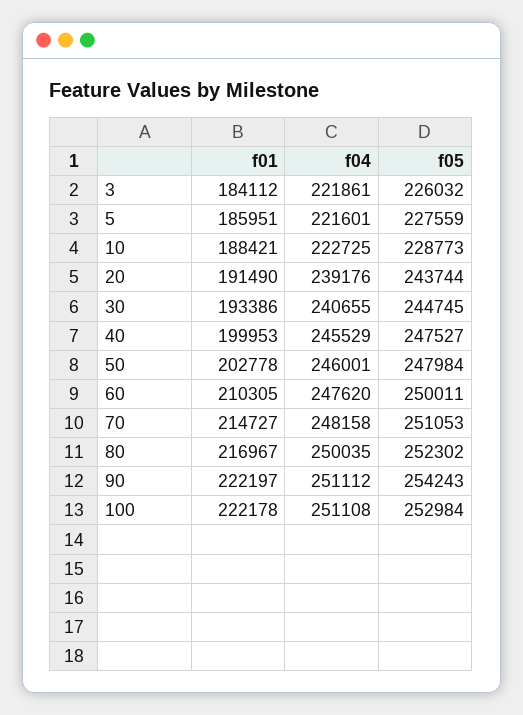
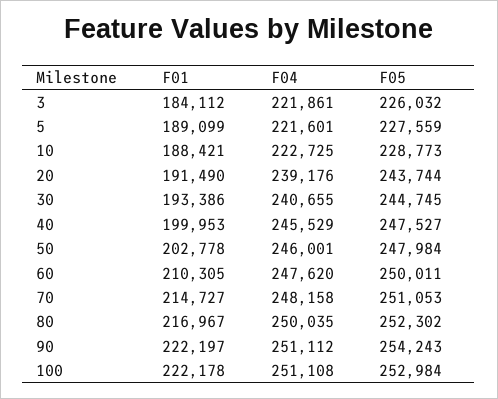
f01, 5: 185951 -> 189099

